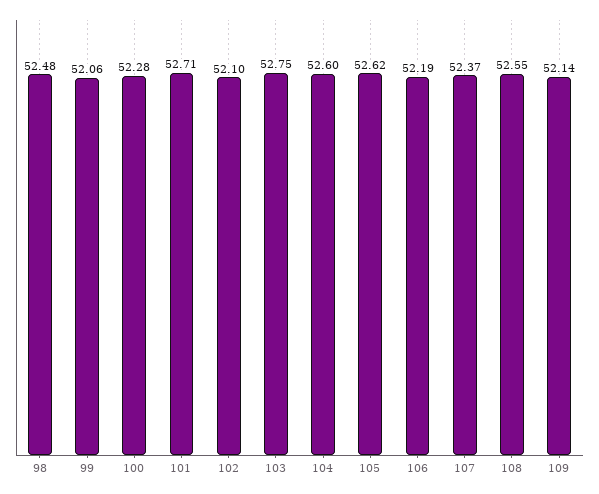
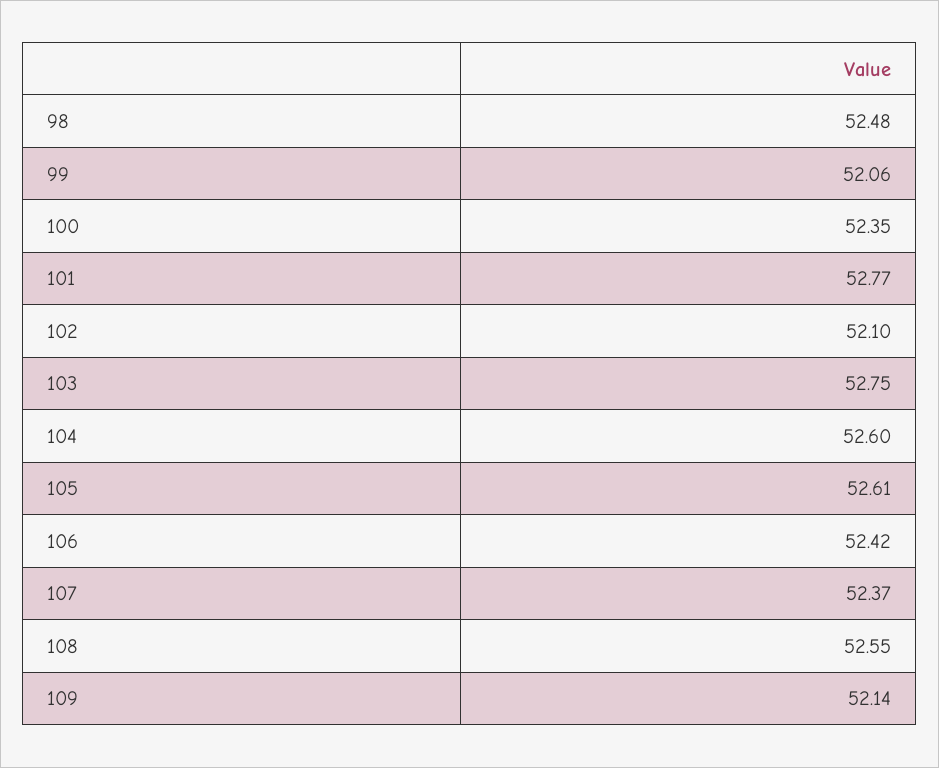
100: 52.28 -> 52.35
101: 52.71 -> 52.77
105: 52.62 -> 52.61
106: 52.19 -> 52.42

